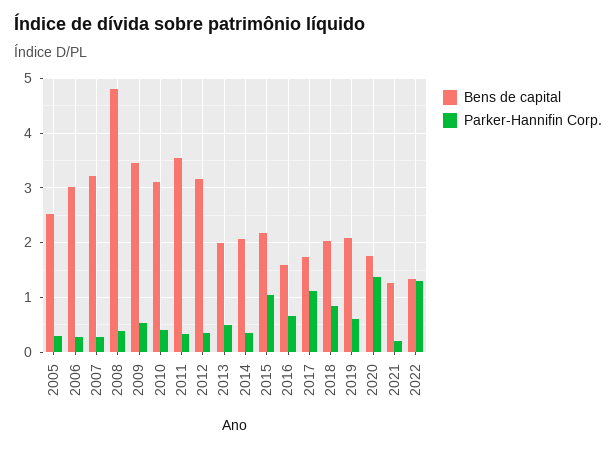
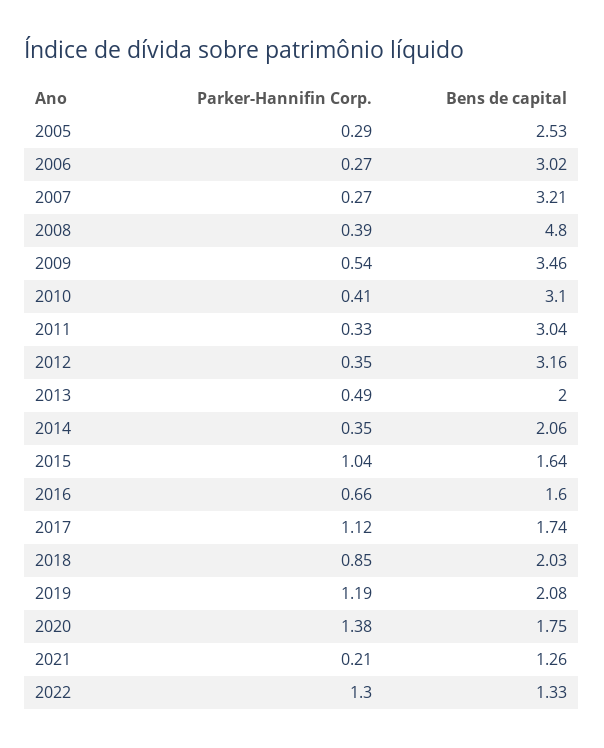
Bens de capital, 2011: 3.6 -> 3.04
Bens de capital, 2015: 2.2 -> 1.64
Parker-Hannifin Corp., 2019: 0.6 -> 1.19

